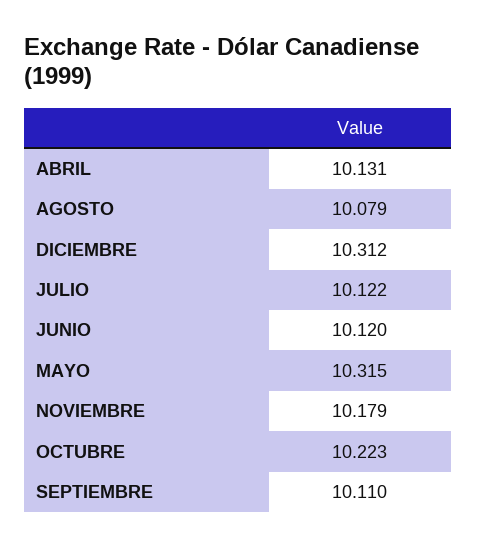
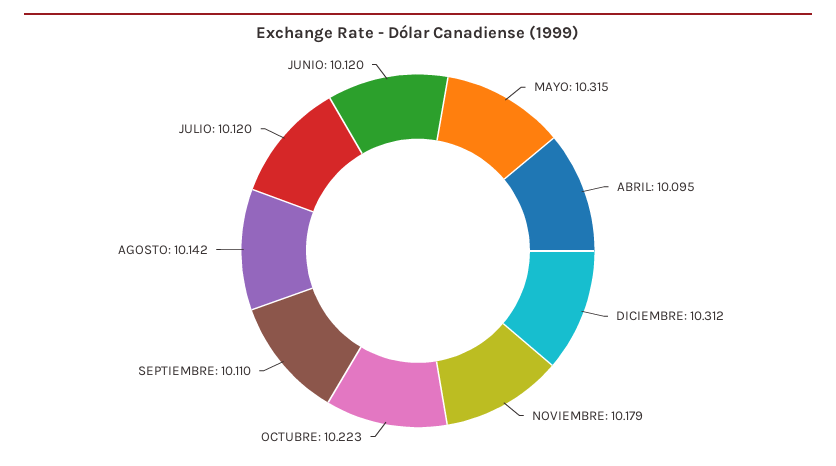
ABRIL: 10.131 -> 10.095
AGOSTO: 10.079 -> 10.142
JULIO: 10.122 -> 10.12

